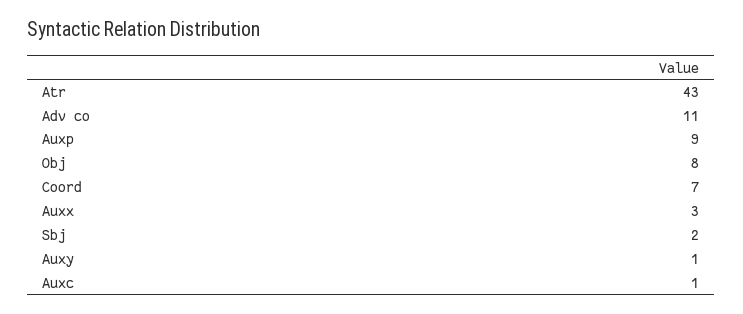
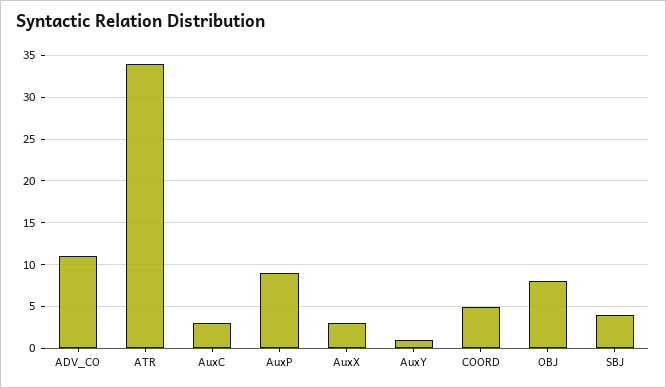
Atr: 43 -> 34
Coord: 7 -> 5
Sbj: 2 -> 4
Auxc: 1 -> 3

